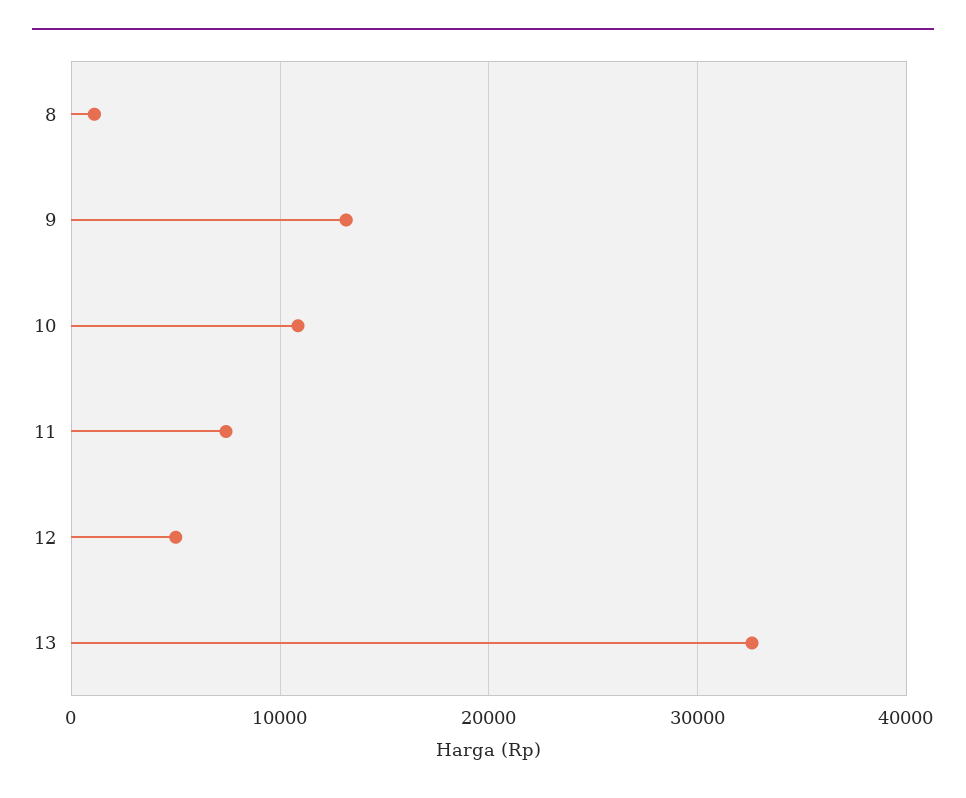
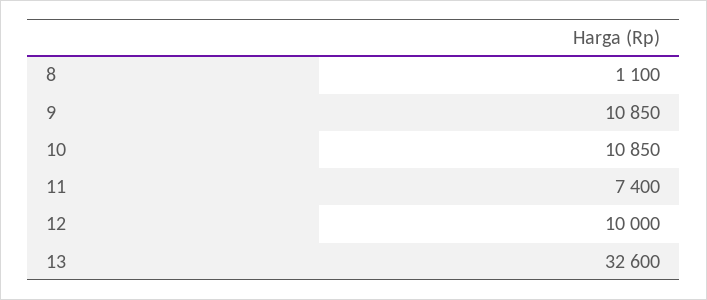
9: 13000 -> 10850
12: 5000 -> 10000

